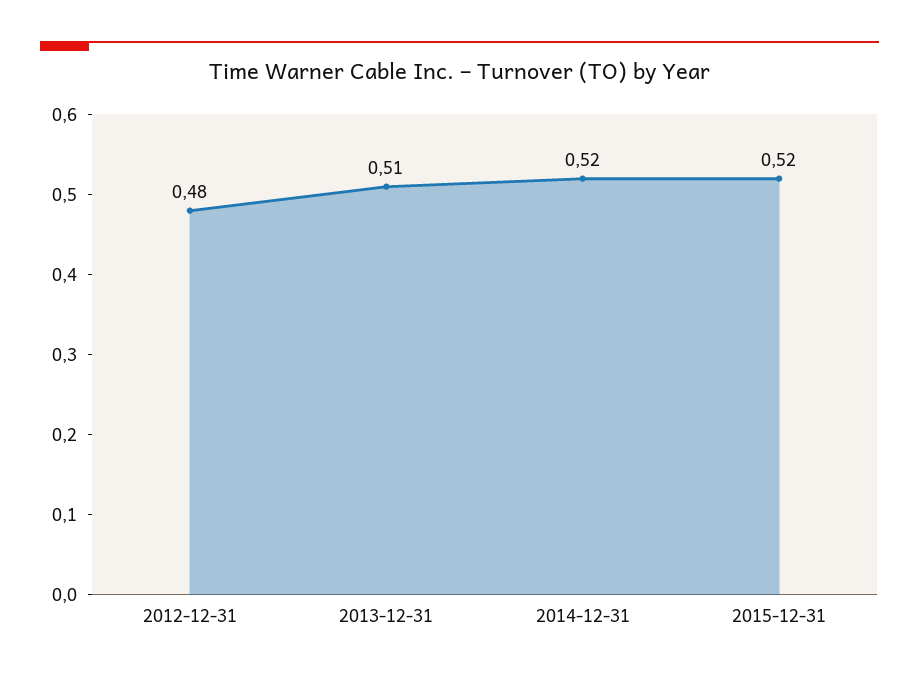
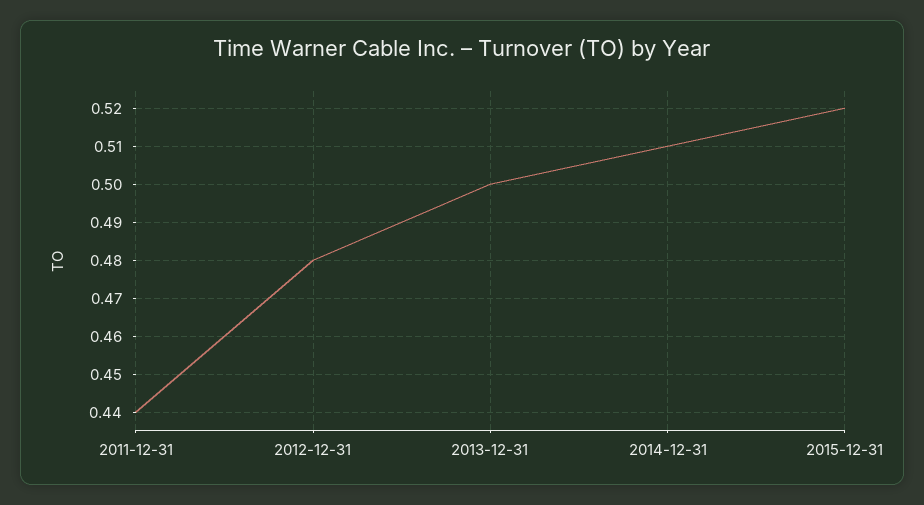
2013-12-31: 0.51 -> 0.5
2014-12-31: 0.52 -> 0.51
2011-12-31: none -> 0.44

